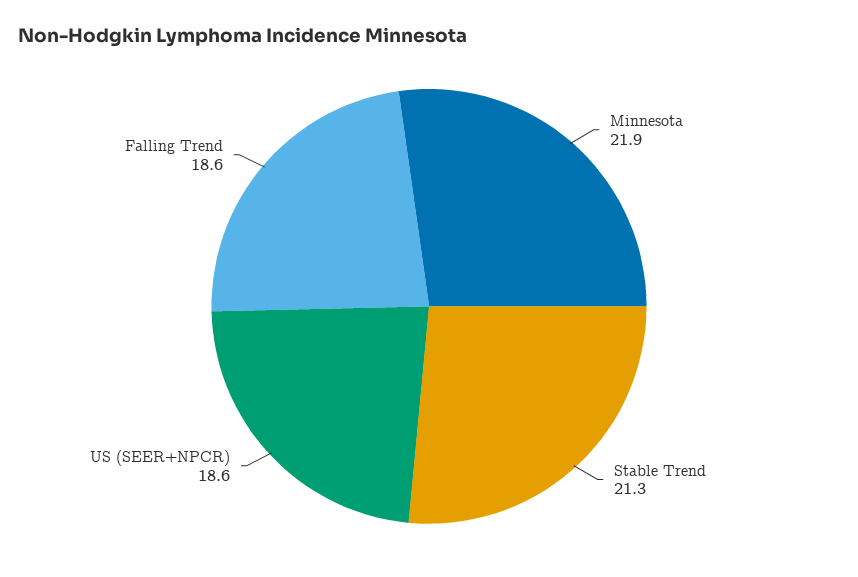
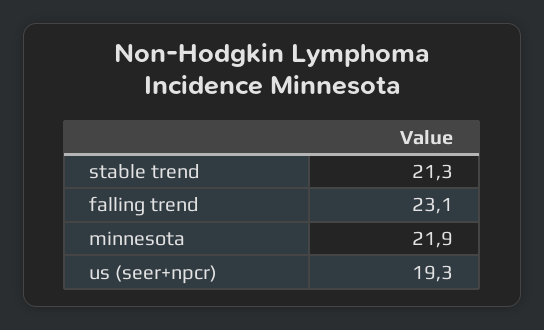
US (SEER+NPCR): 18.6 -> 19.3
Falling Trend: 18.6 -> 23.1

